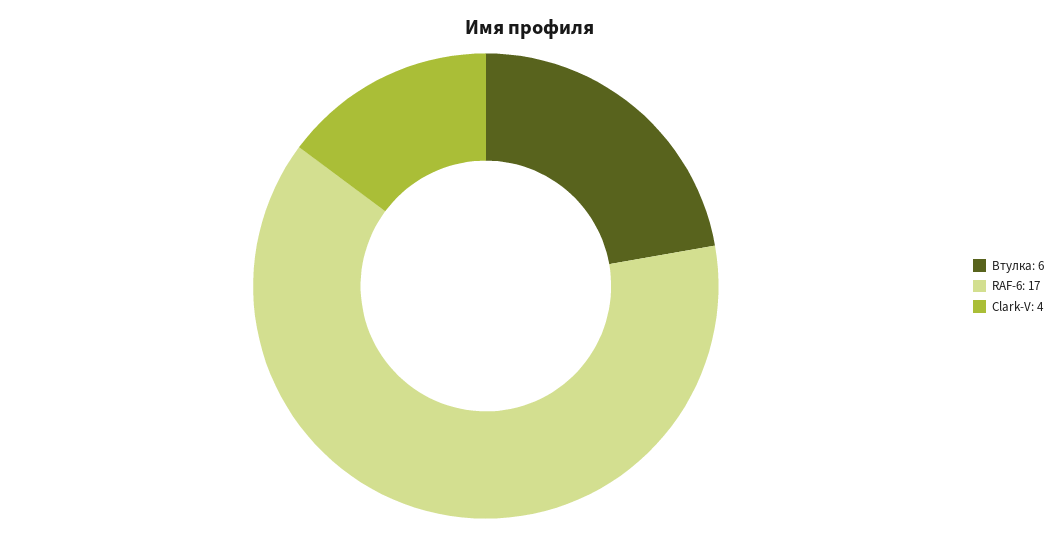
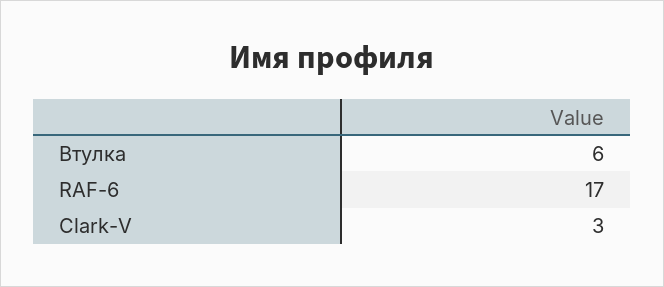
Clark-V: 4 -> 3

